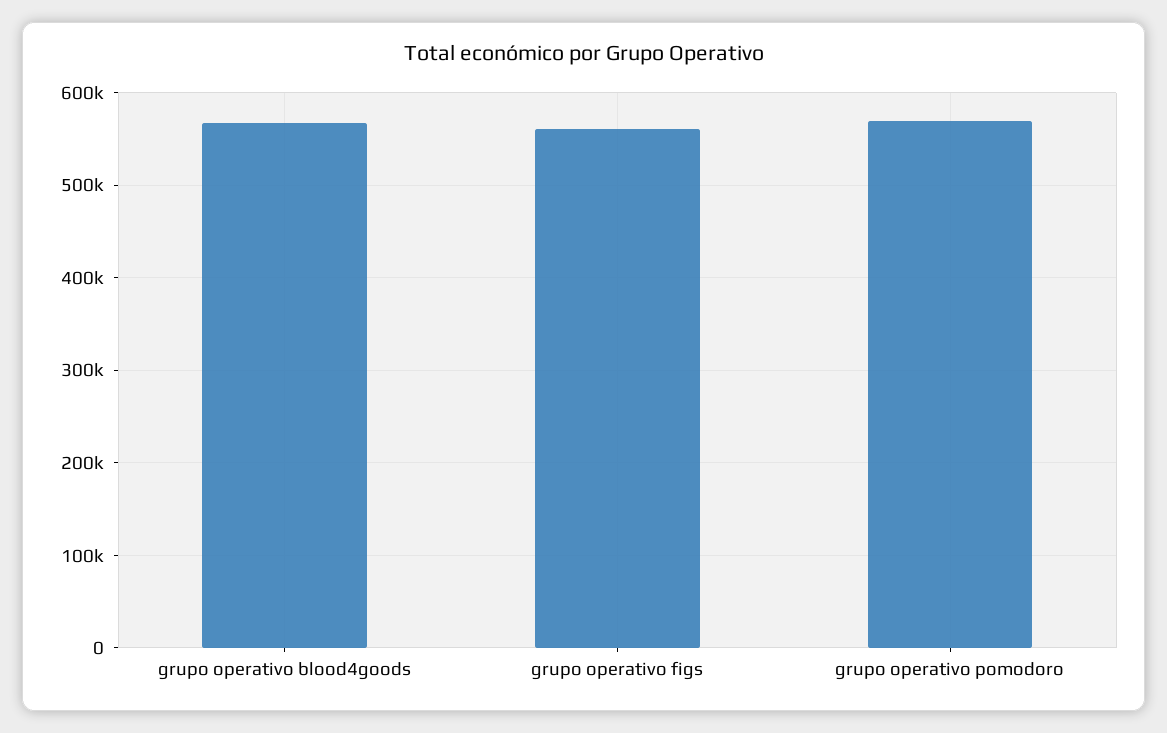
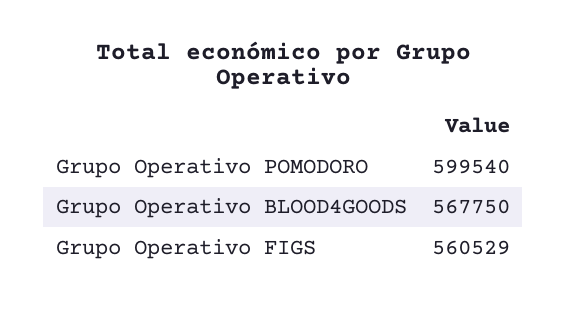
grupo operativo pomodoro: 570000 -> 599540

